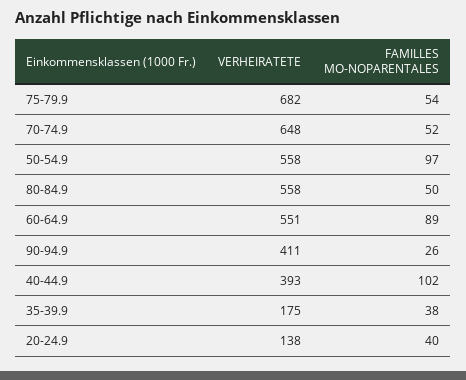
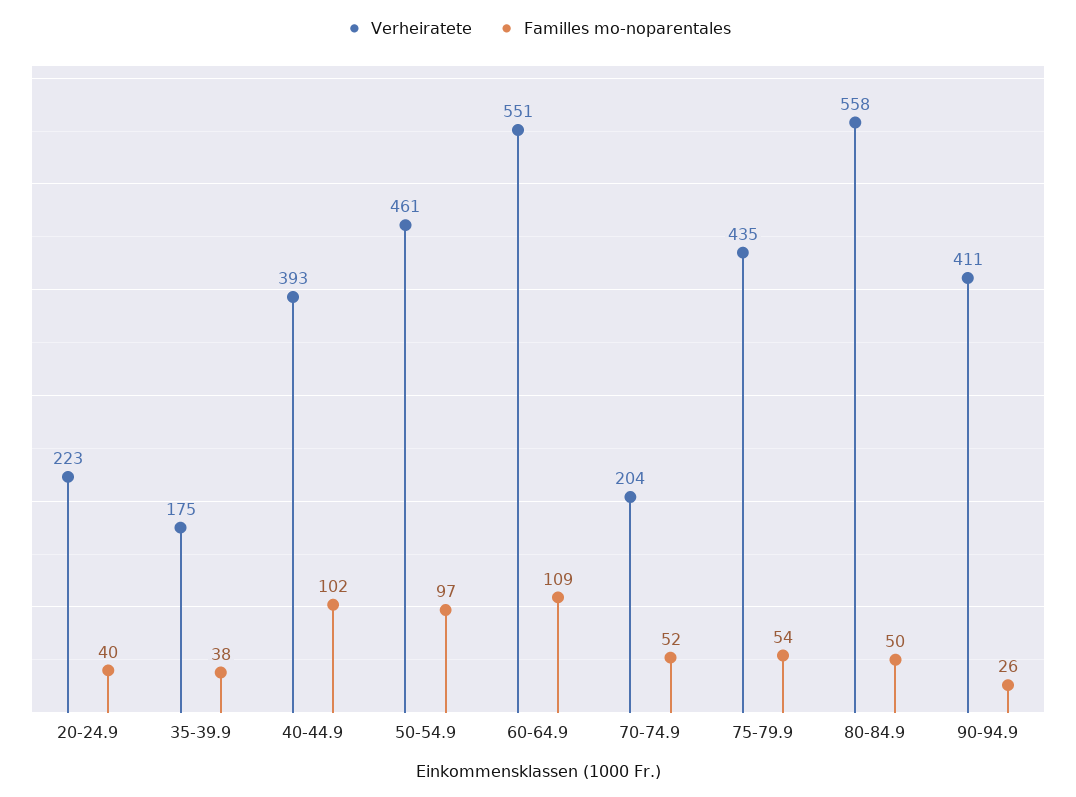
VERHEIRATETE, 75-79.9: 682 -> 435
VERHEIRATETE, 70-74.9: 648 -> 204
VERHEIRATETE, 50-54.9: 558 -> 461
FAMILLES MO-NOPARENTALES, 60-64.9: 89 -> 109
VERHEIRATETE, 20-24.9: 138 -> 223

